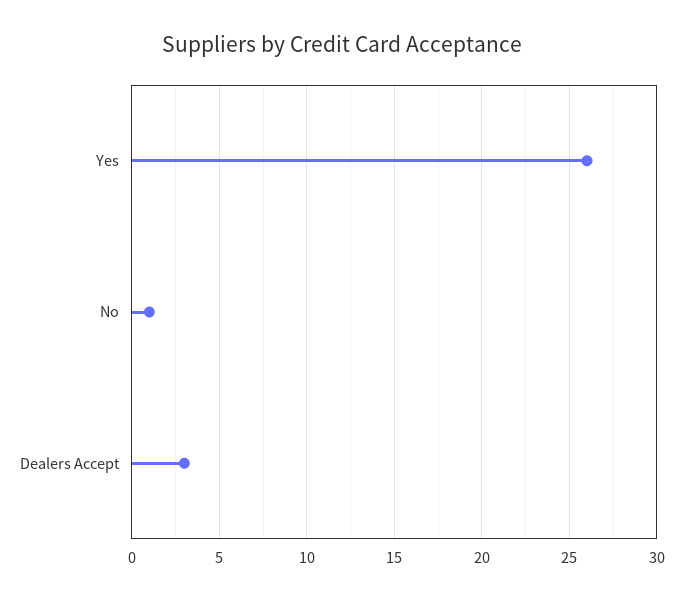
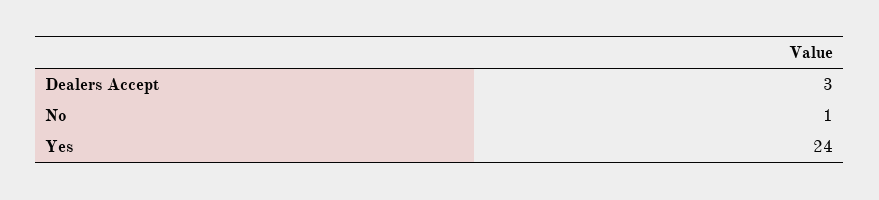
Yes: 26 -> 24

